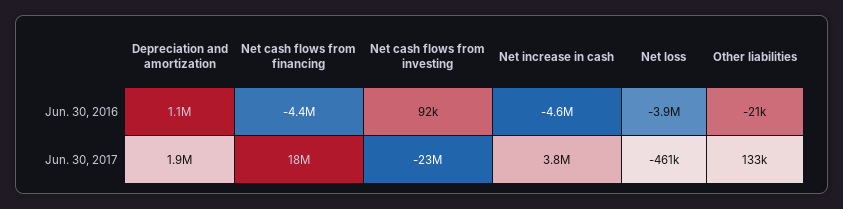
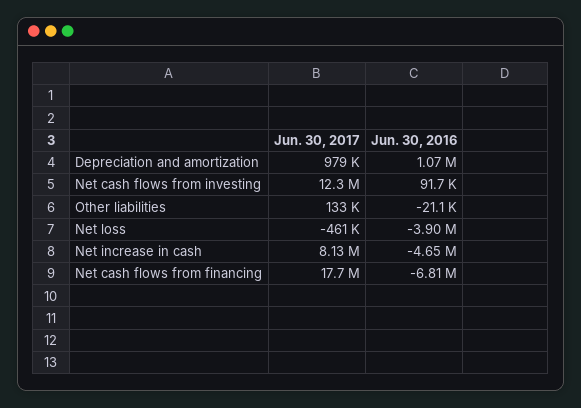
Net cash flows from financing, Jun. 30, 2016: -4400000 -> -6810000
Depreciation and amortization, Jun. 30, 2017: 1900000 -> 979000
Net cash flows from investing, Jun. 30, 2017: -23000000 -> 12300000
Net increase in cash, Jun. 30, 2017: 3800000 -> 8130000

